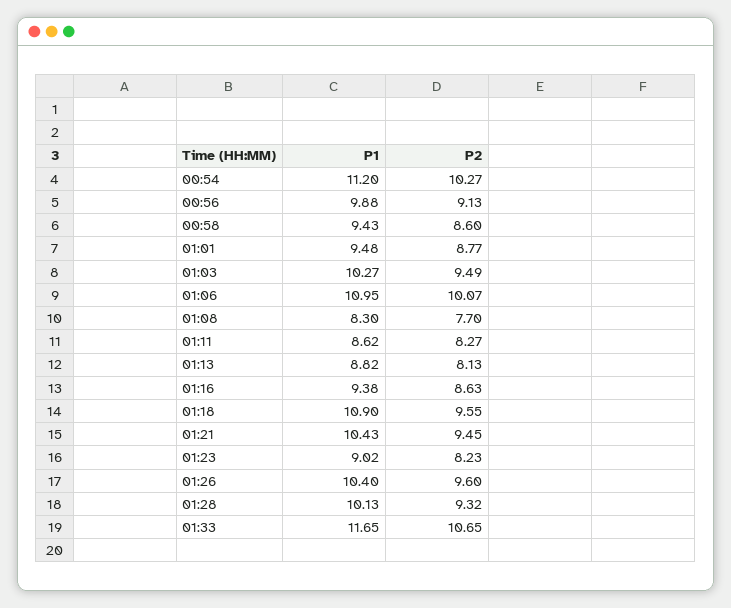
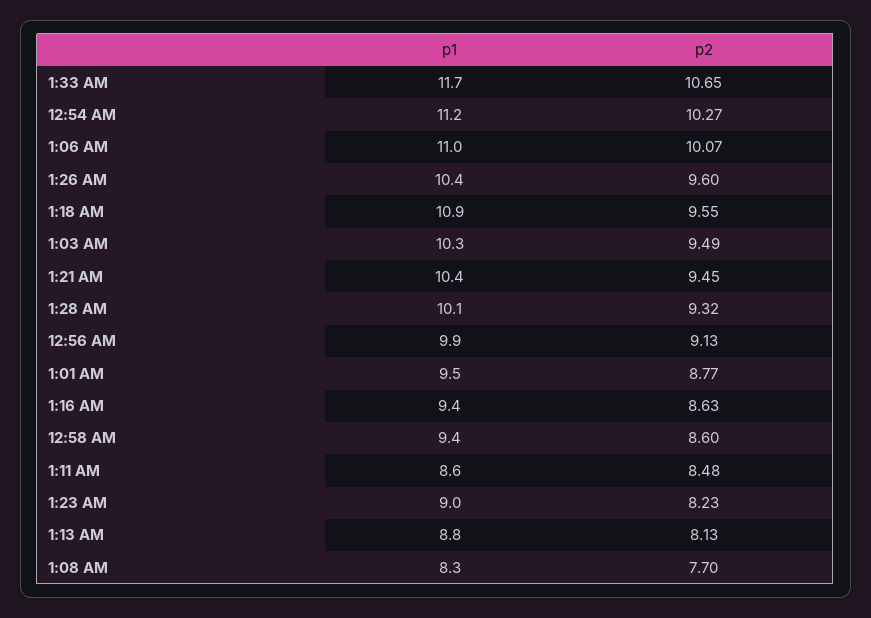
P2, 01:11: 8.27 -> 8.48

